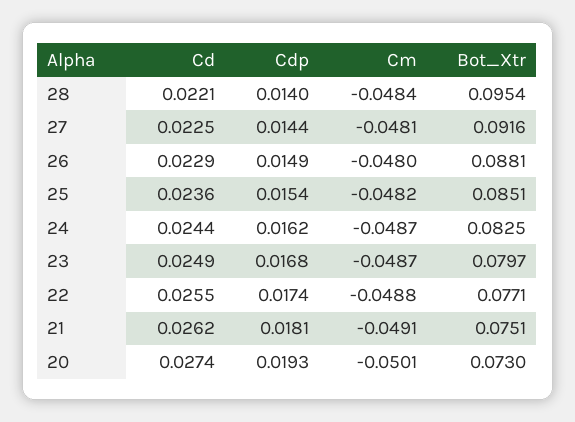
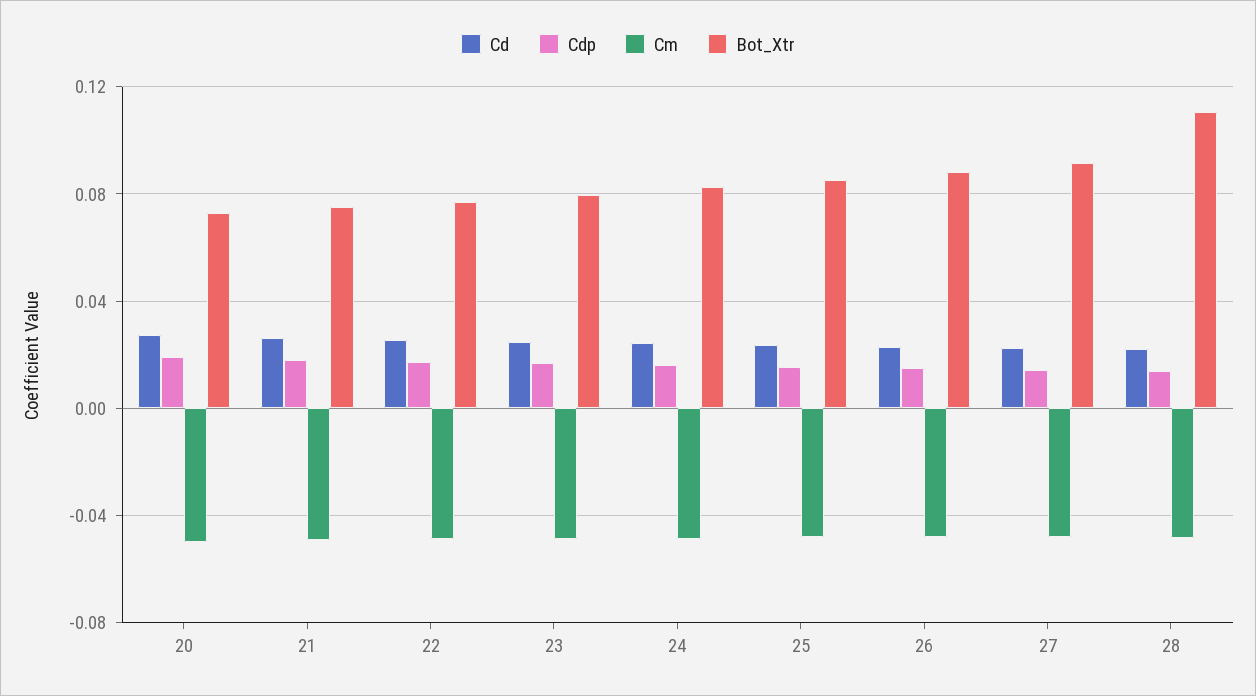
Bot_Xtr, 28: 0.0954 -> 0.11

